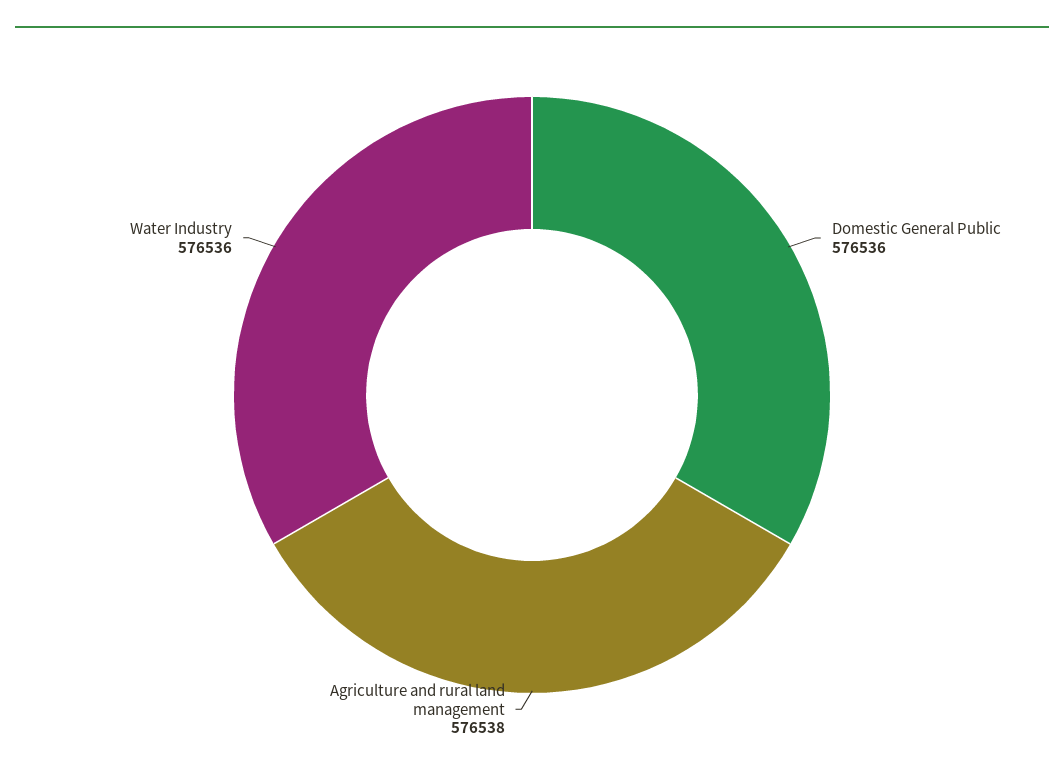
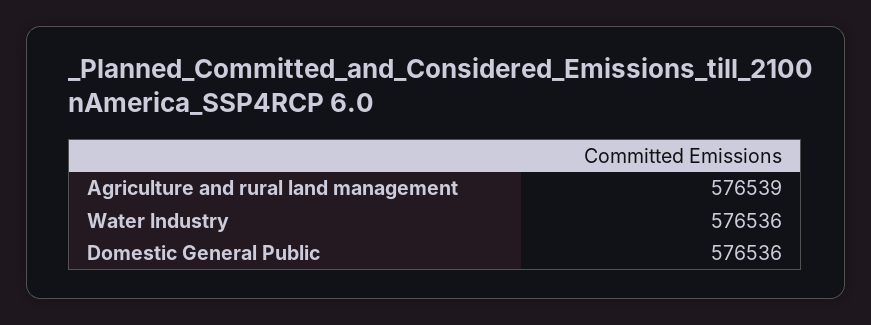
Agriculture and rural land management: 576538 -> 576539

